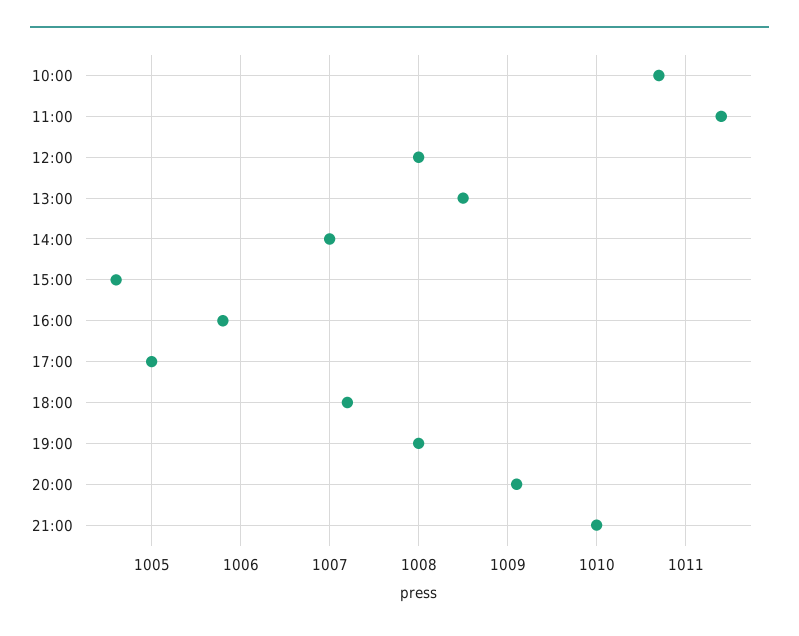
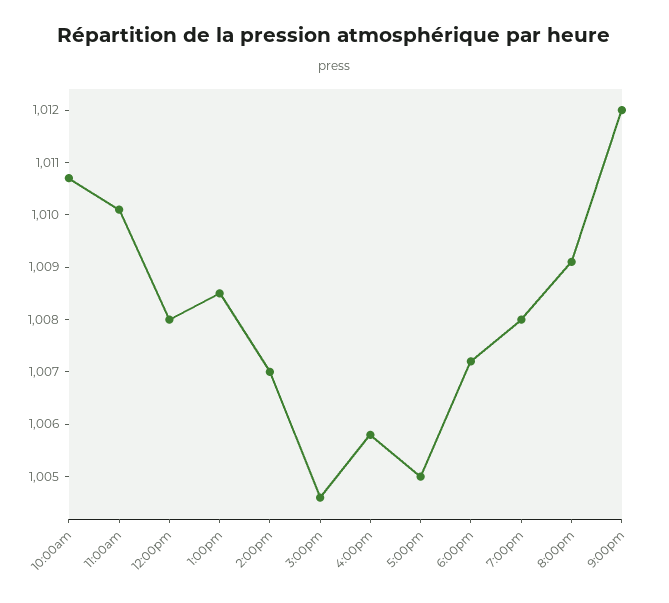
11:00: 1011.4 -> 1010
21:00: 1010 -> 1012

